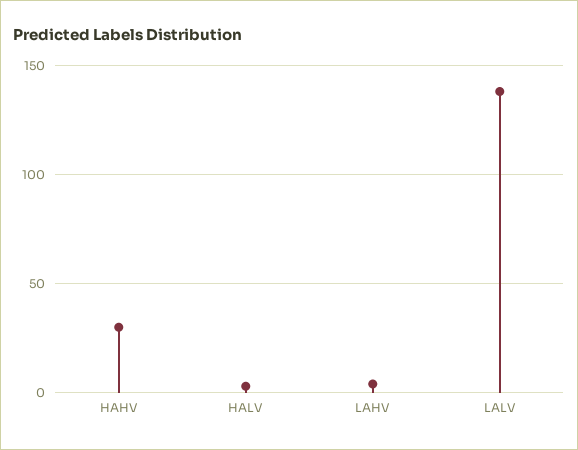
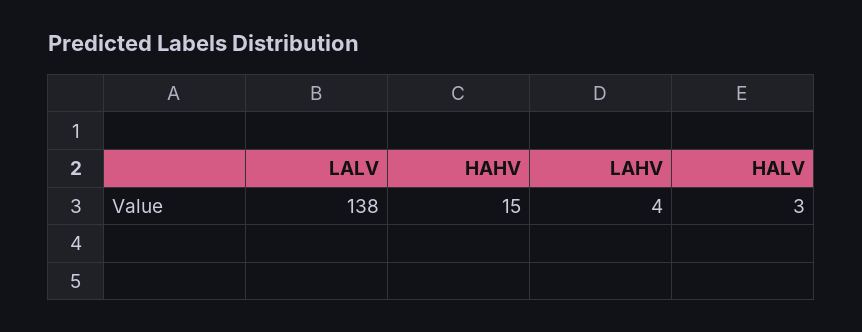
HAHV: 30 -> 15

